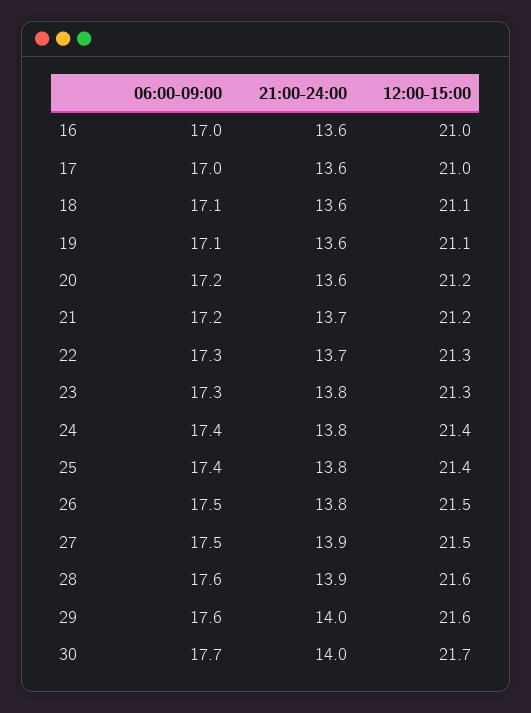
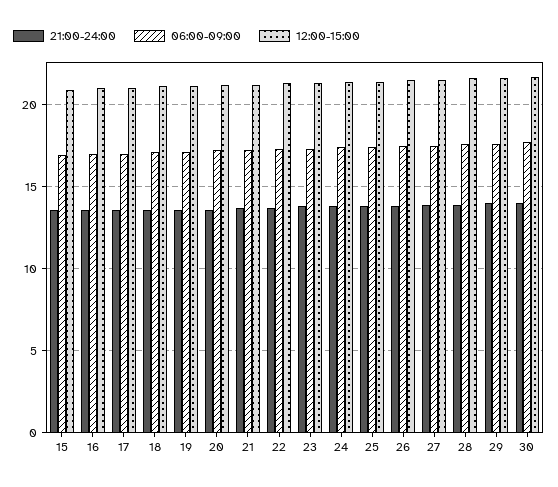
21:00-24:00, 15: none -> 13.5
06:00-09:00, 15: none -> 17
12:00-15:00, 15: none -> 21

